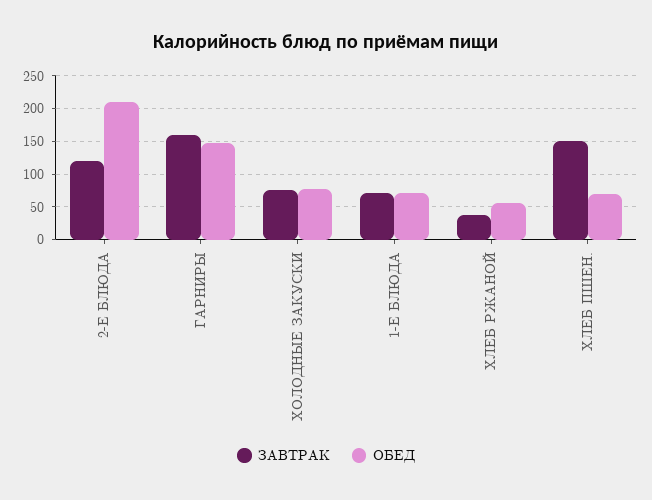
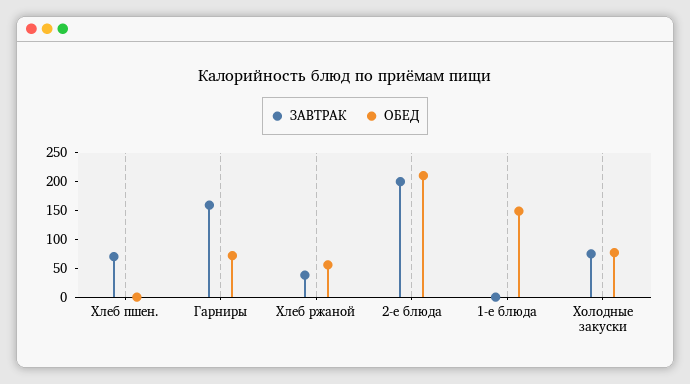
ЗАВТРАК, 2-Е БЛЮДА: 120 -> 200
ОБЕД, ГАРНИРЫ: 150 -> 75
ЗАВТРАК, 1-Е БЛЮДА: 70 -> 0
ОБЕД, 1-Е БЛЮДА: 70 -> 150
ЗАВТРАК, ХЛЕБ ПШЕН.: 150 -> 75
ОБЕД, ХЛЕБ ПШЕН.: 70 -> 0

